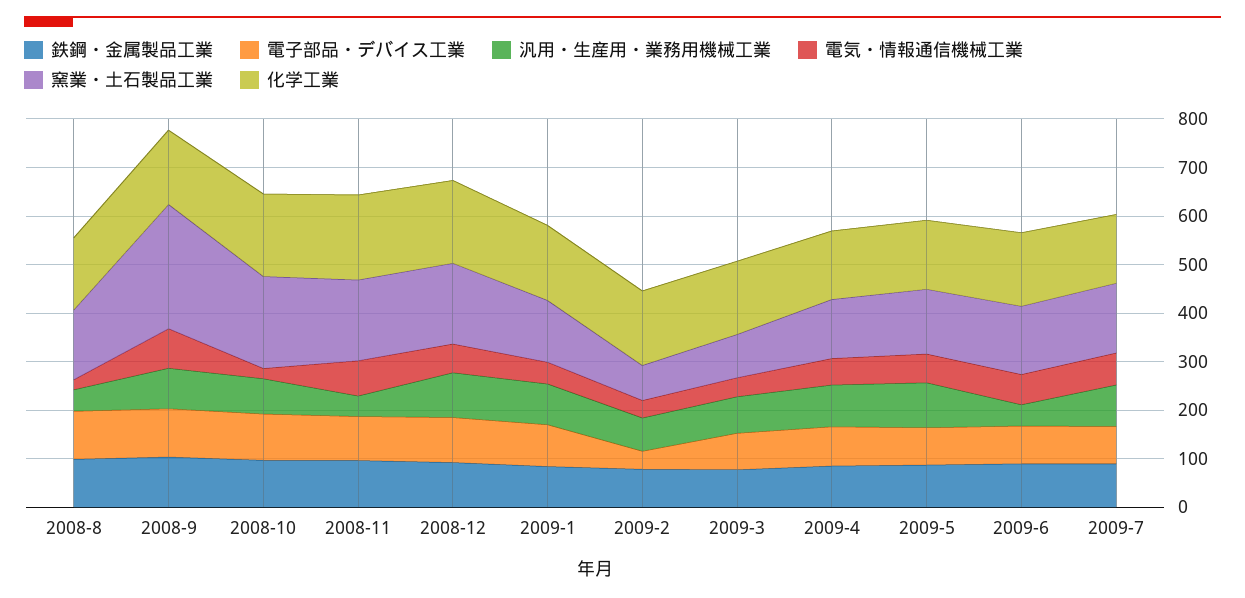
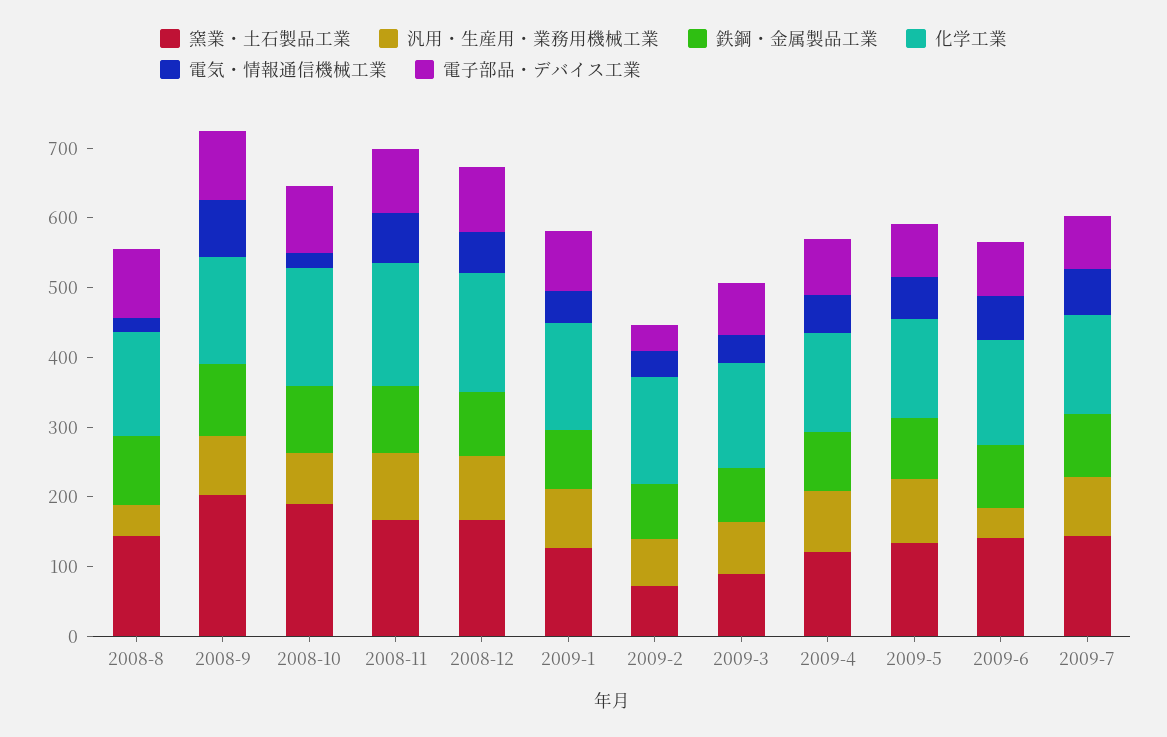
窯業・土石製品工業, 2008-9: 260 -> 200
汎用・生産用・業務用機械工業, 2008-11: 40 -> 100

